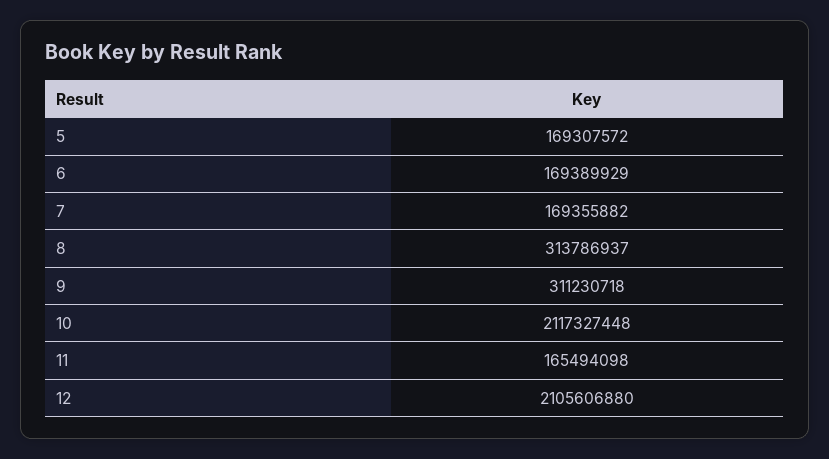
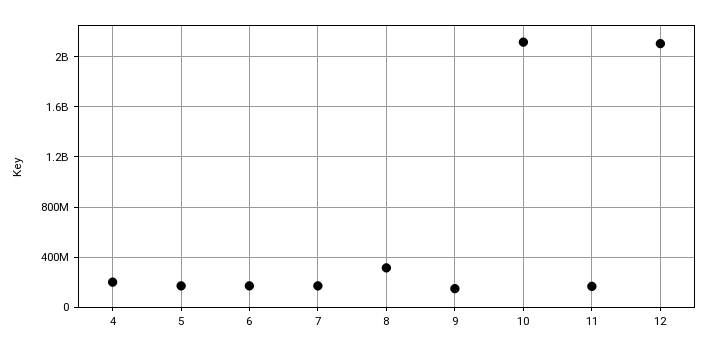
9: 311230718 -> 150000000
4: none -> 200000000

